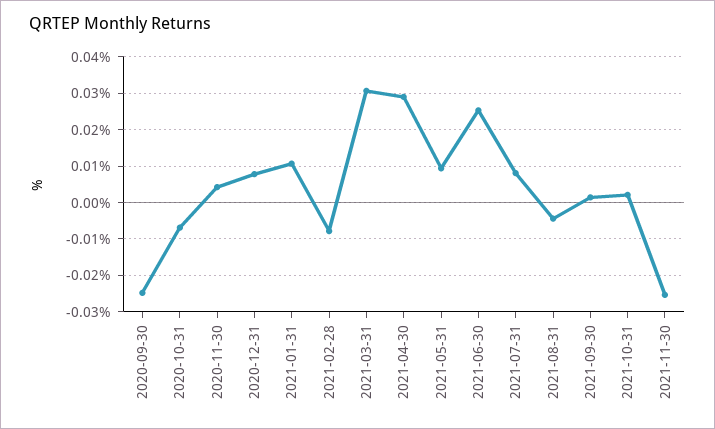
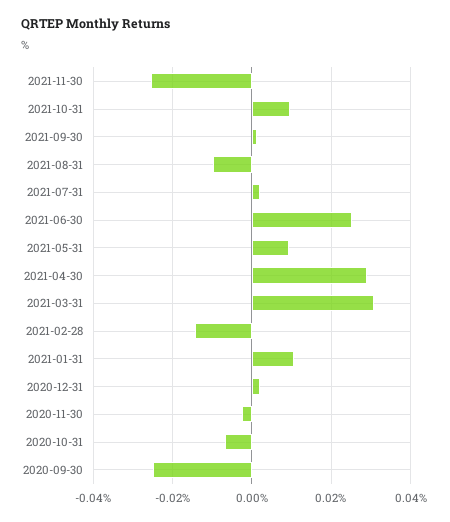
2020-11-30: 0.004 -> -0.002
2020-12-31: 0.008 -> 0.002
2021-02-28: -0.008 -> -0.014
2021-07-31: 0.008 -> 0.002
2021-08-31: -0.004 -> -0.01
2021-10-31: 0.002 -> 0.01

